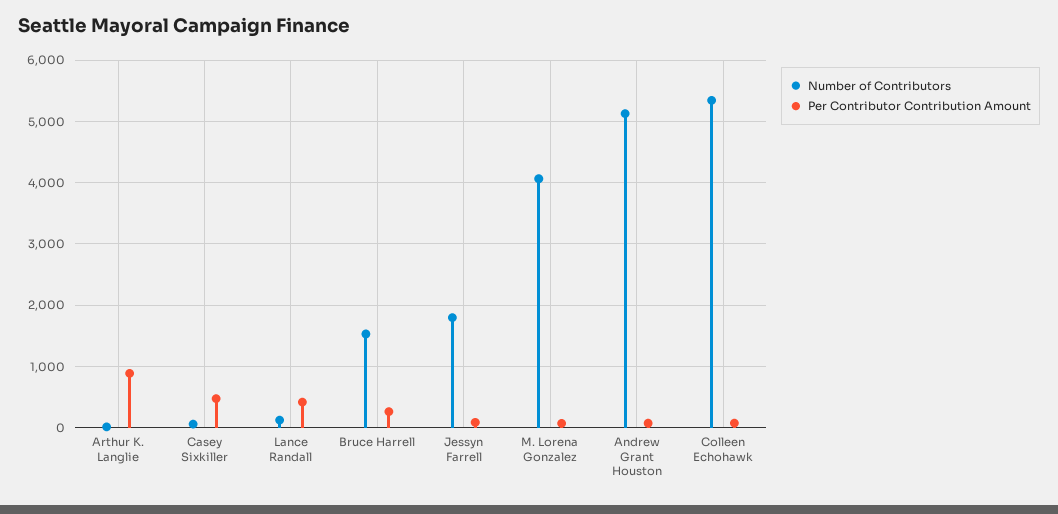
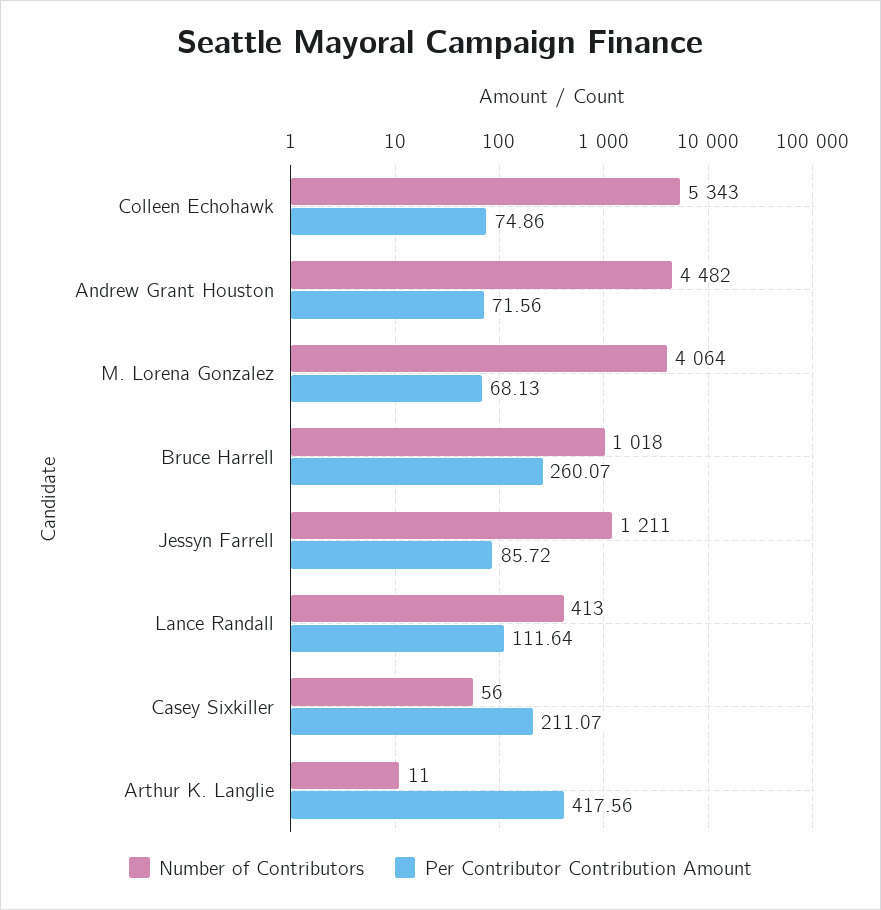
Per Contributor Contribution Amount, Arthur K. Langlie: 900 -> 417.56
Per Contributor Contribution Amount, Casey Sixkiller: 500 -> 211.07
Number of Contributors, Lance Randall: 100 -> 413
Per Contributor Contribution Amount, Lance Randall: 400 -> 111.64
Number of Contributors, Bruce Harrell: 1500 -> 1018
Number of Contributors, Jessyn Farrell: 1800 -> 1211
Number of Contributors, Andrew Grant Houston: 5100 -> 4482

